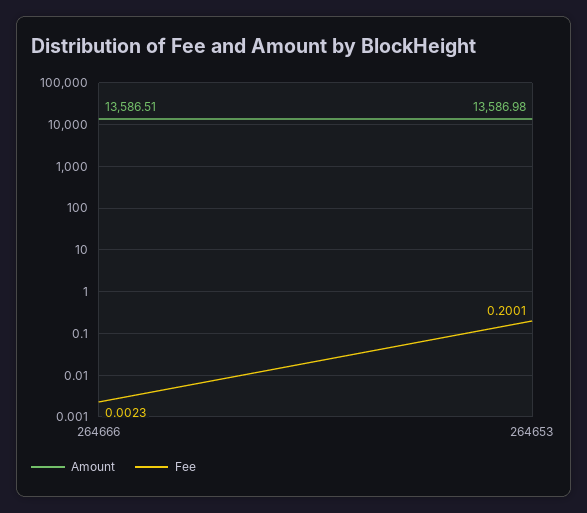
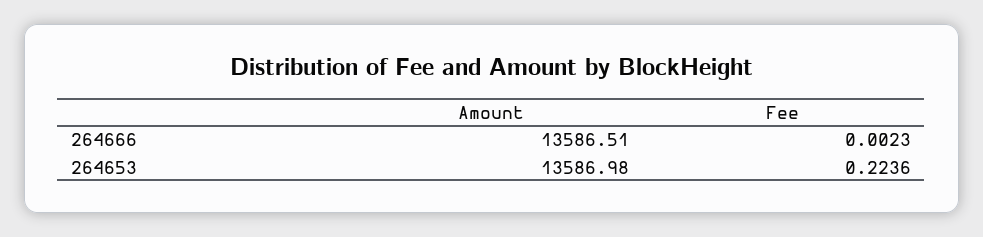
Fee, 264653: 0.2001 -> 0.2236

